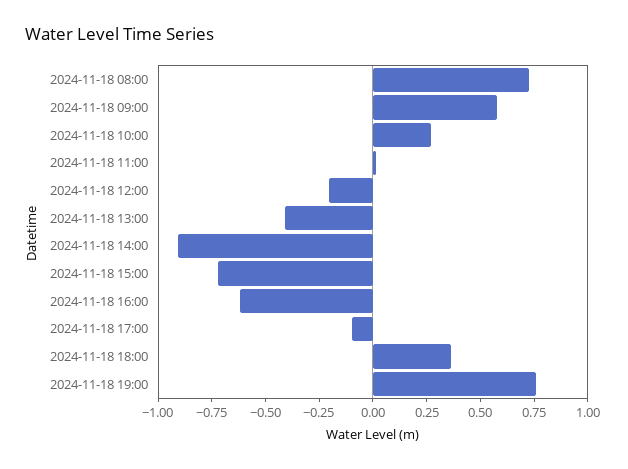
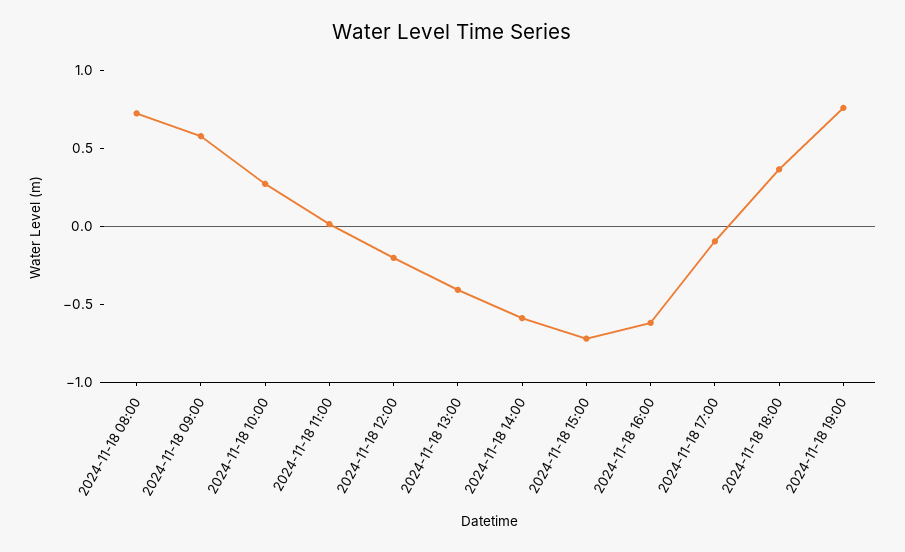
2024-11-18 14:00: -0.9 -> -0.6

